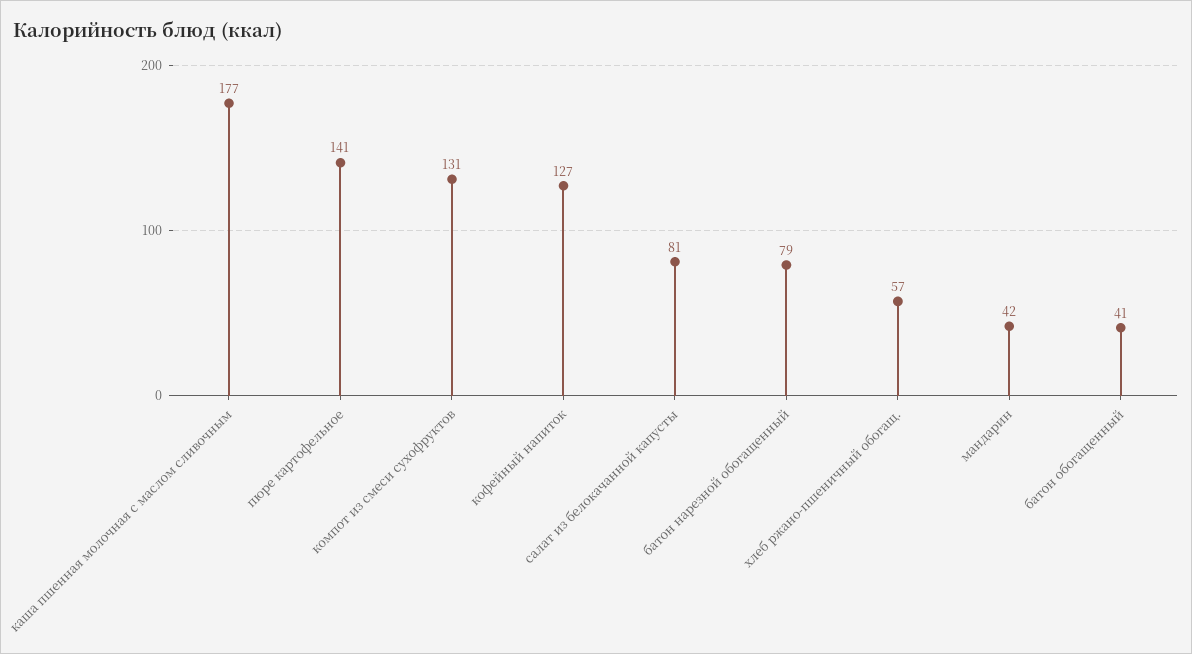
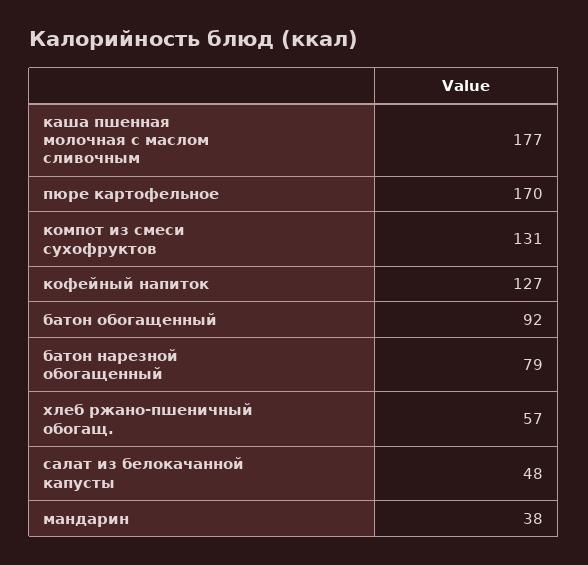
пюре картофельное: 141 -> 170
салат из белокачанной капусты: 81 -> 48
мандарин: 42 -> 38
батон обогащенный: 41 -> 92

